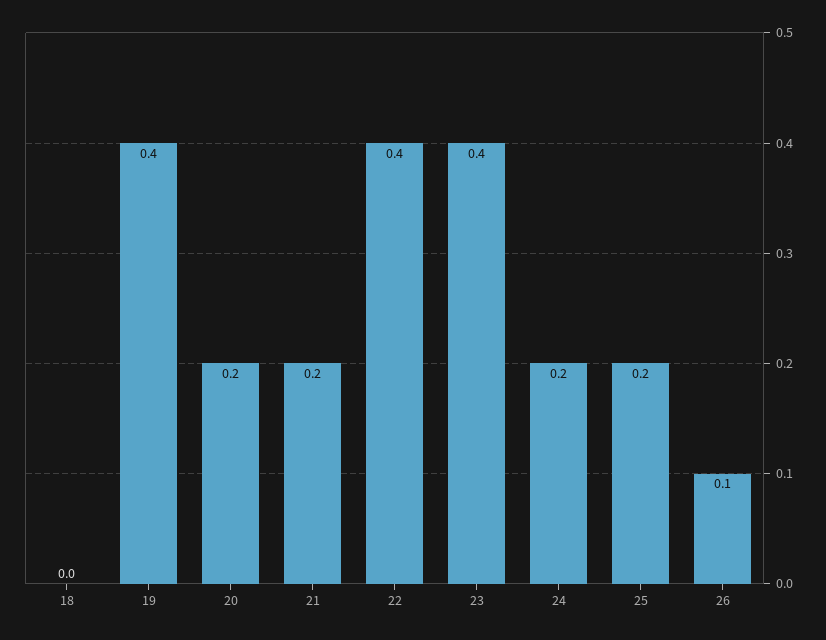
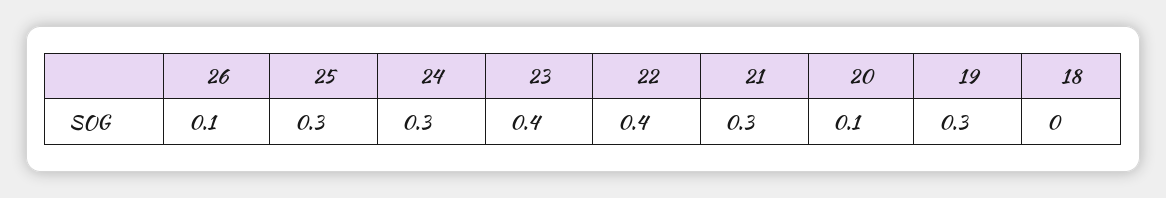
19: 0.4 -> 0.3
20: 0.2 -> 0.1
21: 0.2 -> 0.3
24: 0.2 -> 0.3
25: 0.2 -> 0.3

